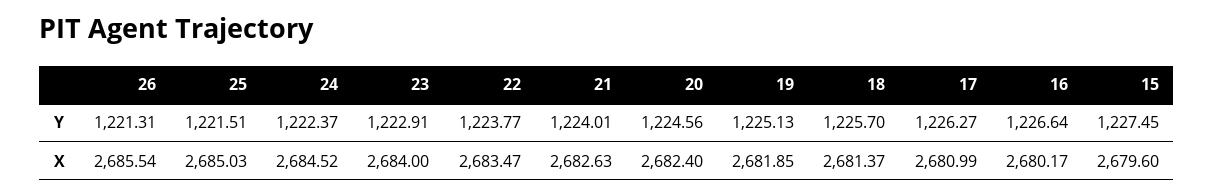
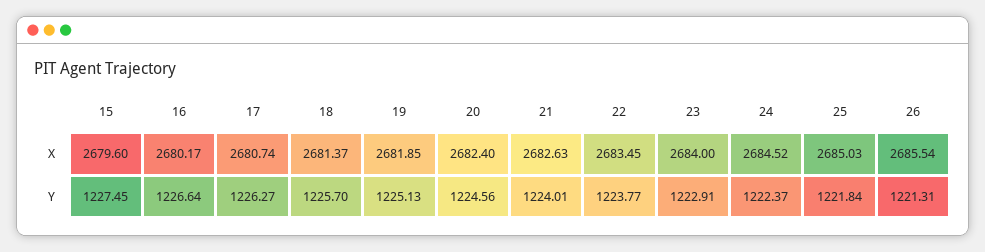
25, Y: 1221.51 -> 1221.84
22, X: 2683.47 -> 2683.45
17, X: 2680.99 -> 2680.74

